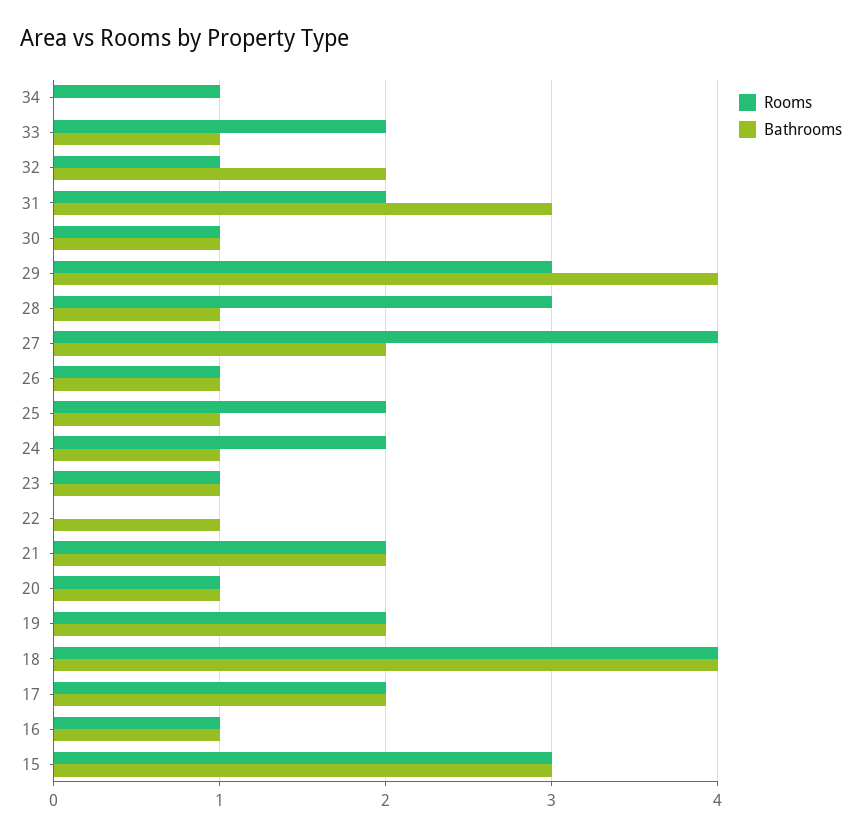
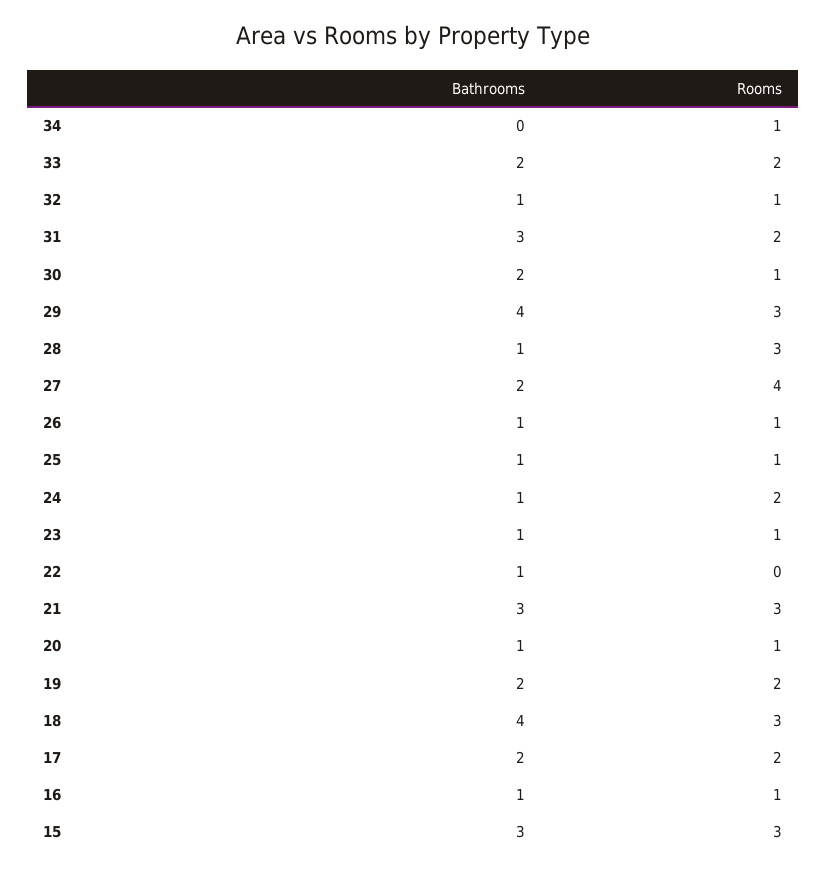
Bathrooms, 33: 1 -> 2
Bathrooms, 32: 2 -> 1
Bathrooms, 30: 1 -> 2
Rooms, 25: 2 -> 1
Rooms, 21: 2 -> 3
Bathrooms, 21: 2 -> 3
Rooms, 18: 4 -> 3

